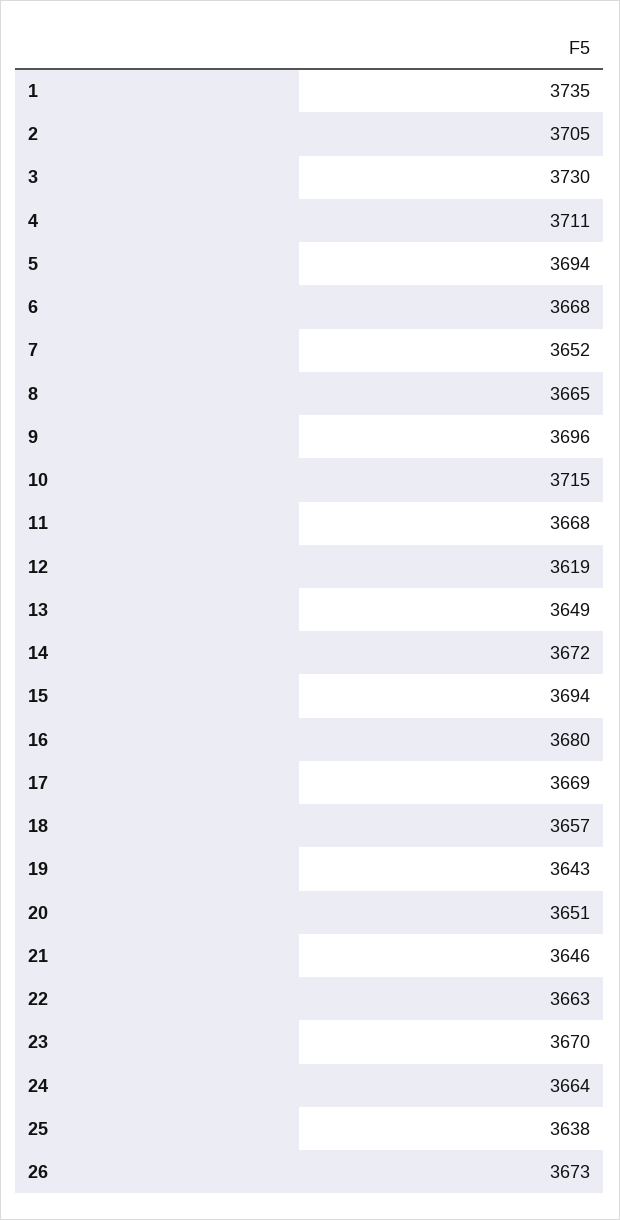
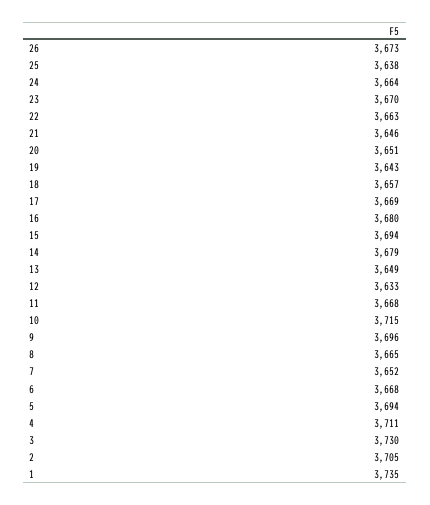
12: 3619 -> 3633
14: 3672 -> 3679

